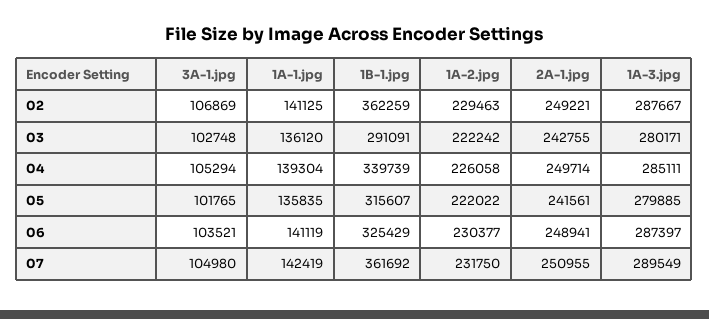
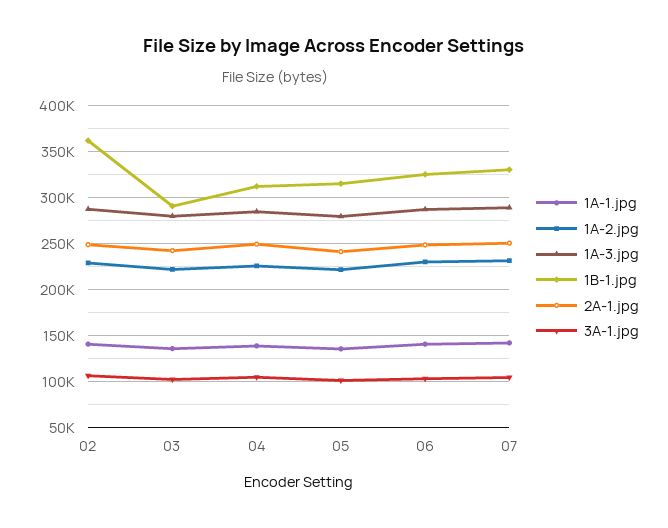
1B-1.jpg, 04: 339739 -> 310000
1B-1.jpg, 07: 361692 -> 330000

